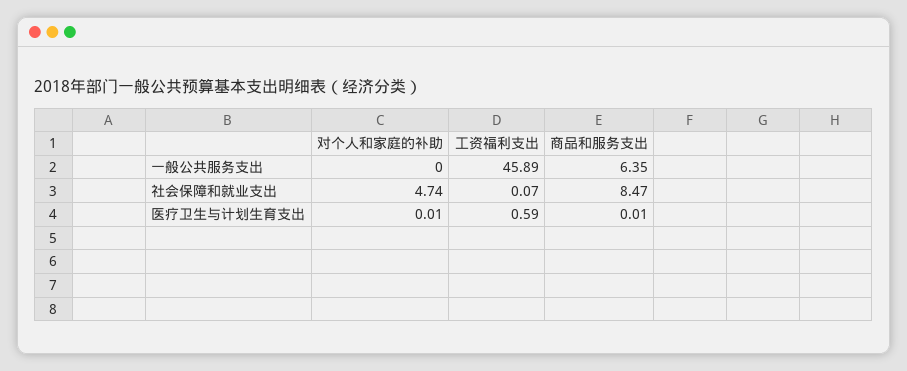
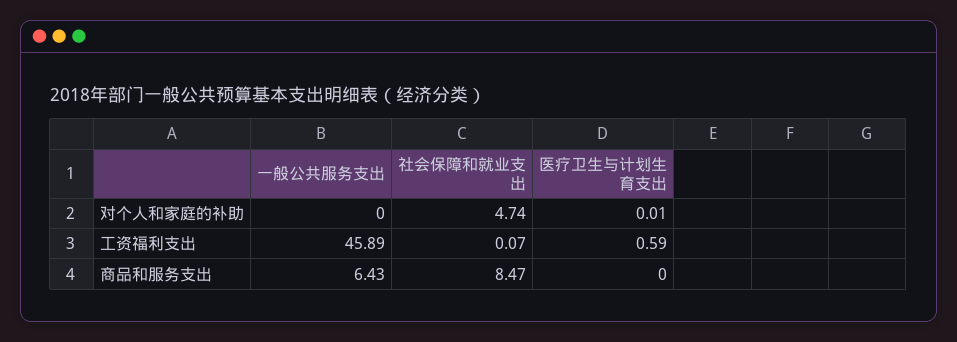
商品和服务支出, 一般公共服务支出: 6.35 -> 6.43
商品和服务支出, 医疗卫生与计划生育支出: 0.01 -> 0

